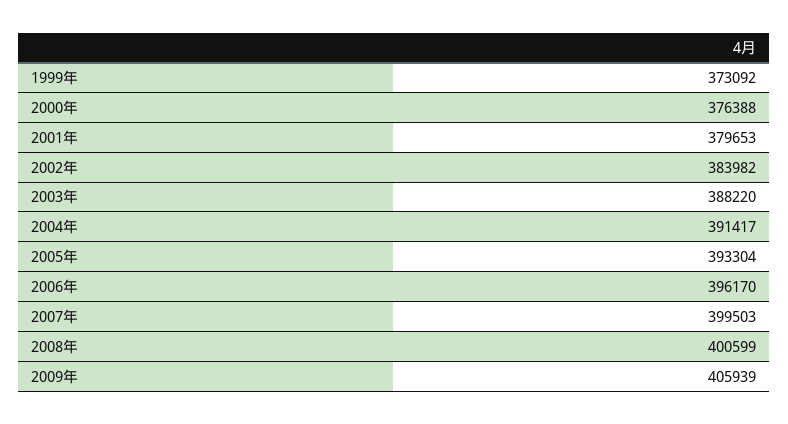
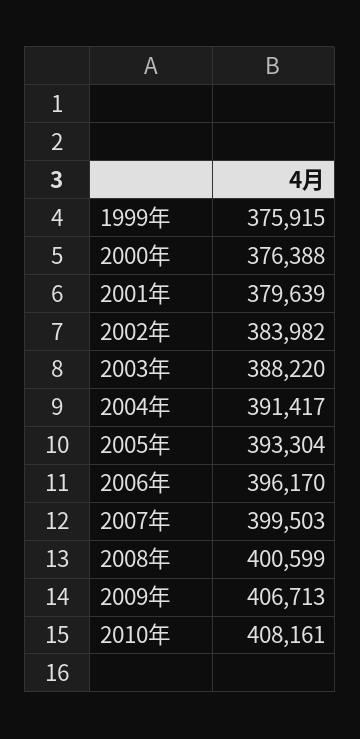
1999年: 373092 -> 375915
2001年: 379653 -> 379639
2009年: 405939 -> 406713
2010年: none -> 408161

